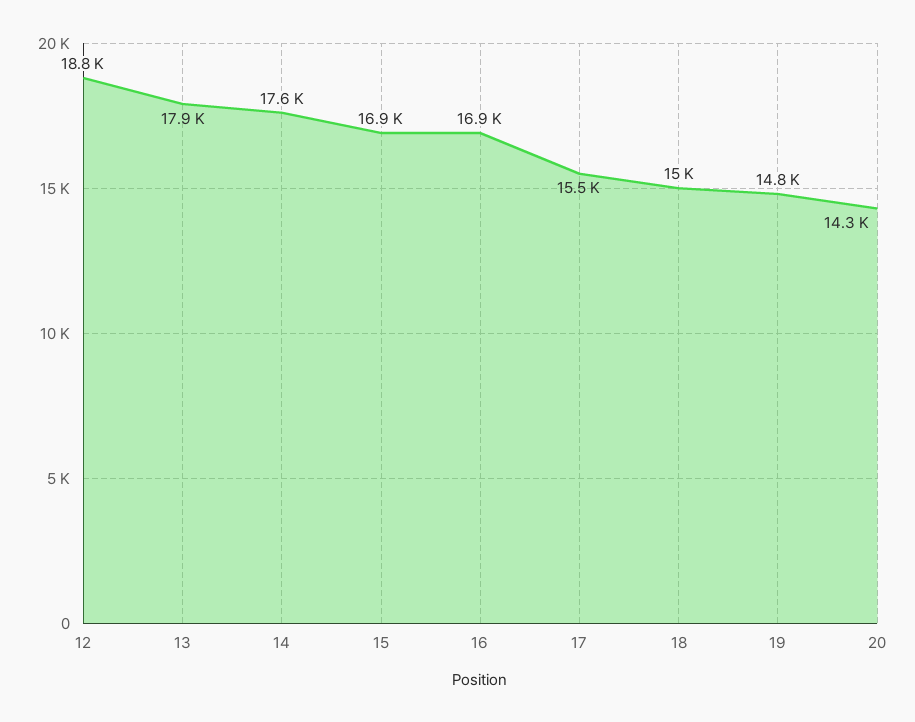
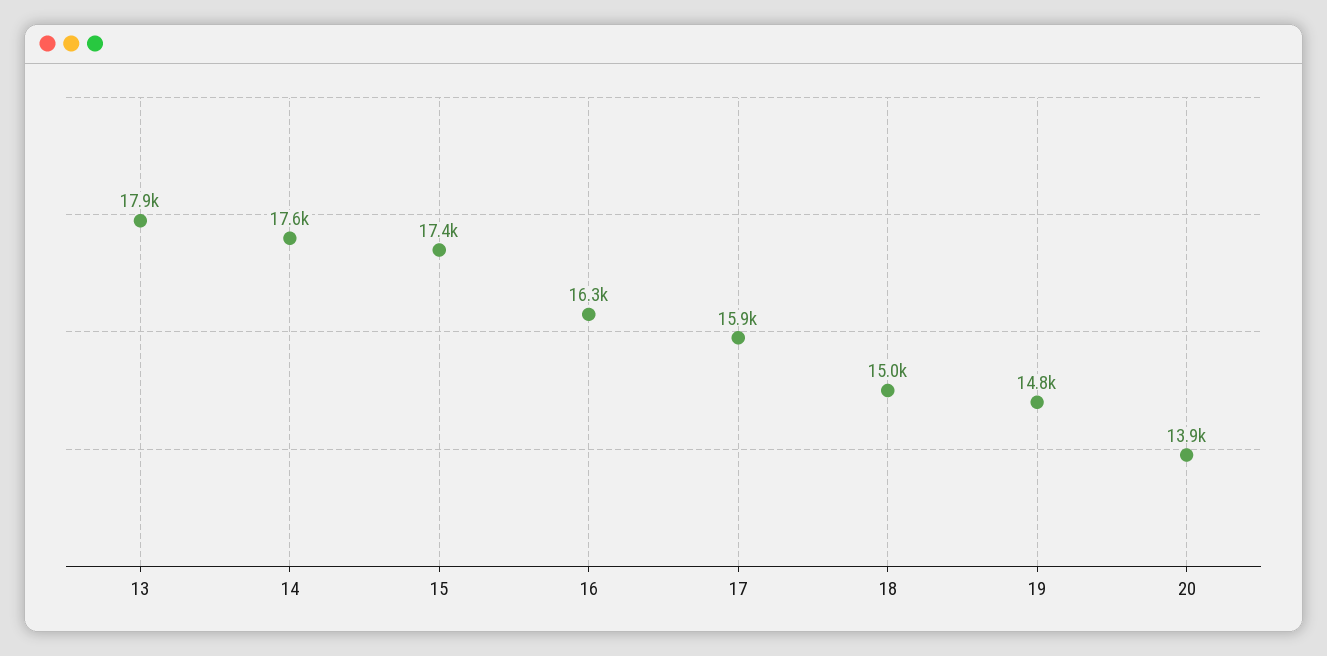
12: 18800 -> none
15: 16900 -> 17400
16: 16900 -> 16300
17: 15500 -> 15900
20: 14300 -> 13900

